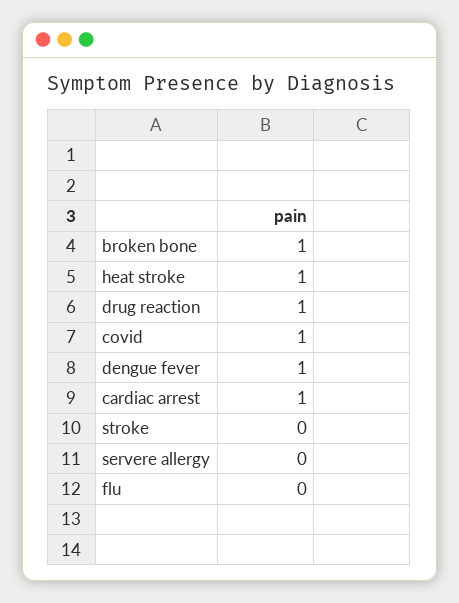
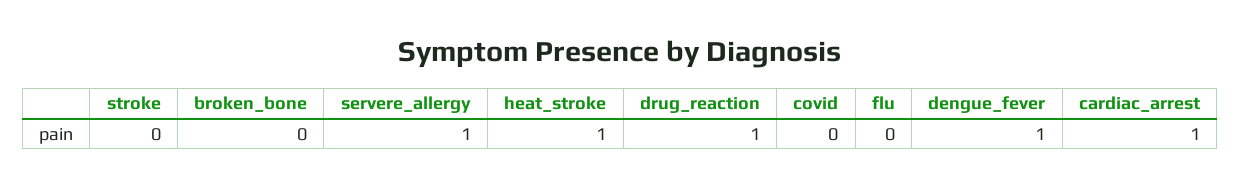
broken bone: 1 -> 0
covid: 1 -> 0
servere allergy: 0 -> 1

